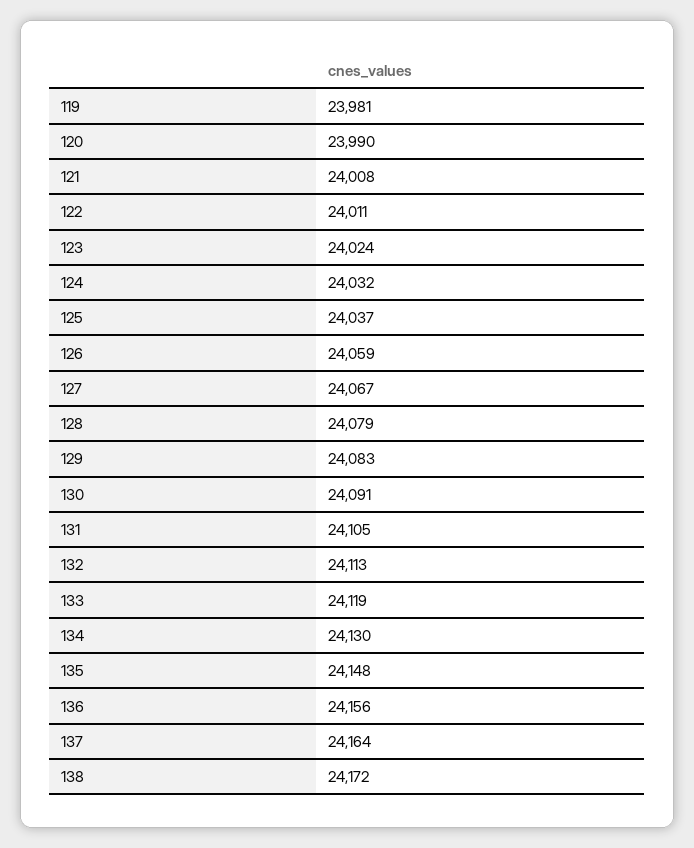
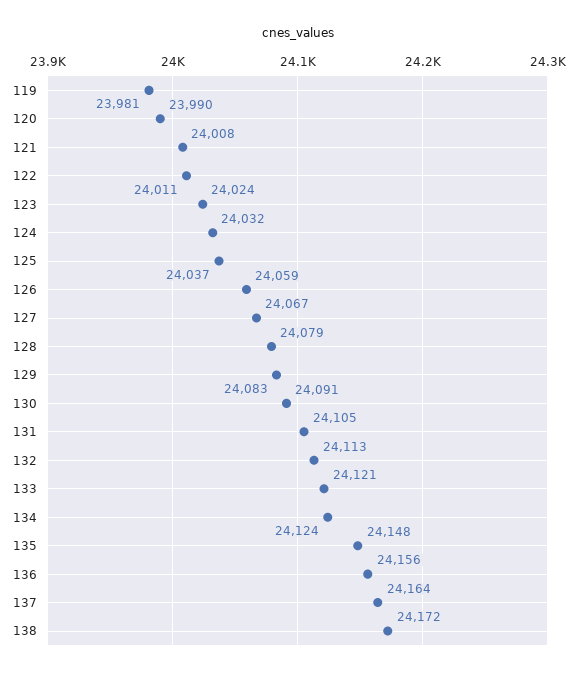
133: 24119 -> 24121
134: 24130 -> 24124

